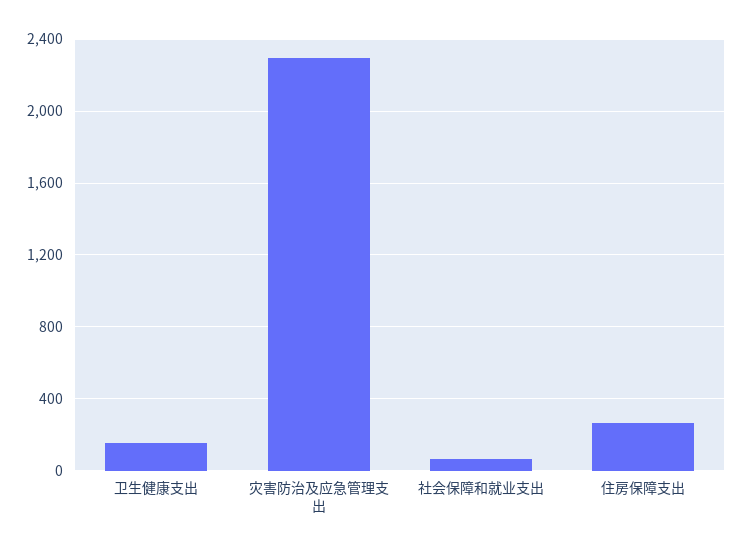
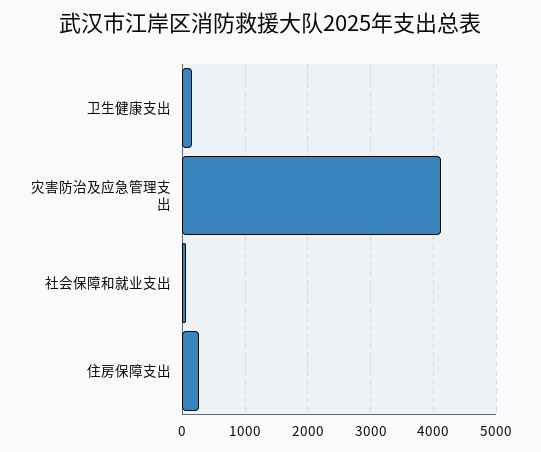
灾害防治及应急管理支出: 2300 -> 4100

